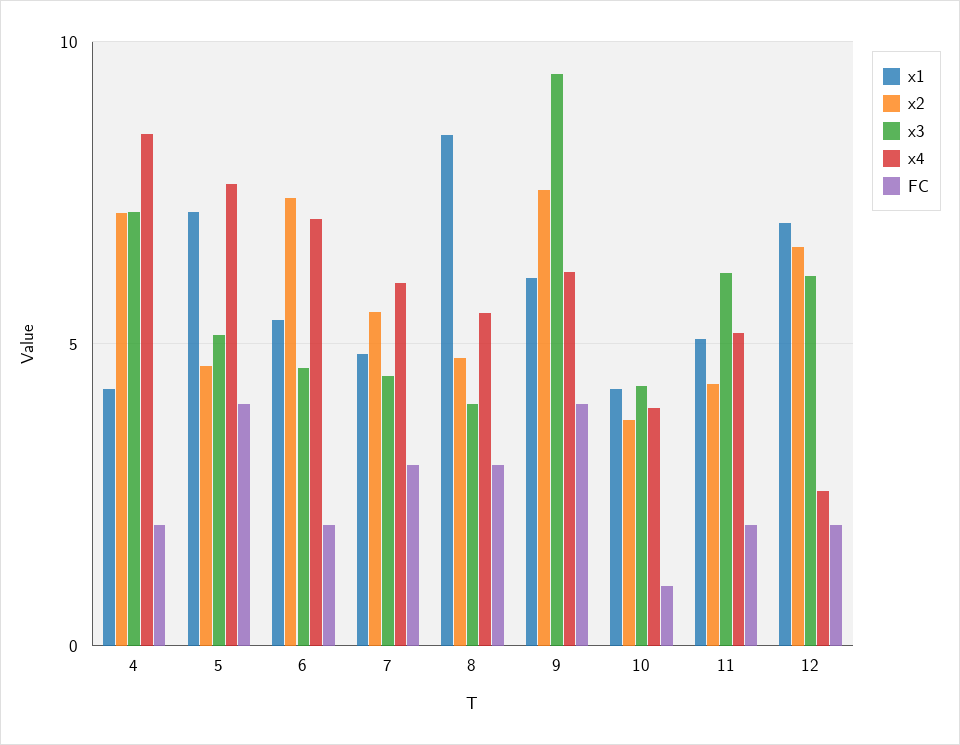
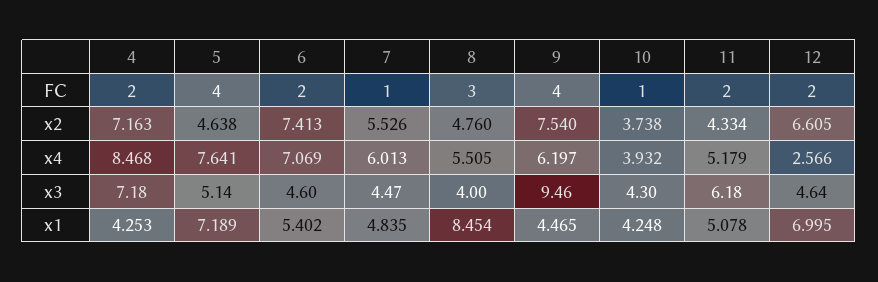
FC, 7: 3 -> 1
x1, 9: 6 -> 4.465
x3, 12: 6 -> 4.64

